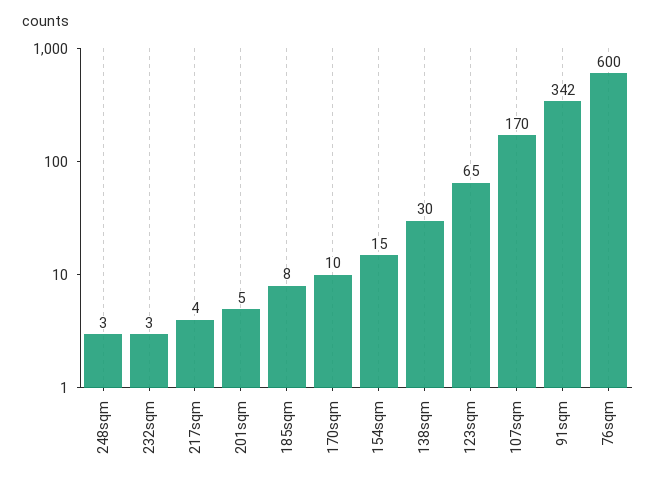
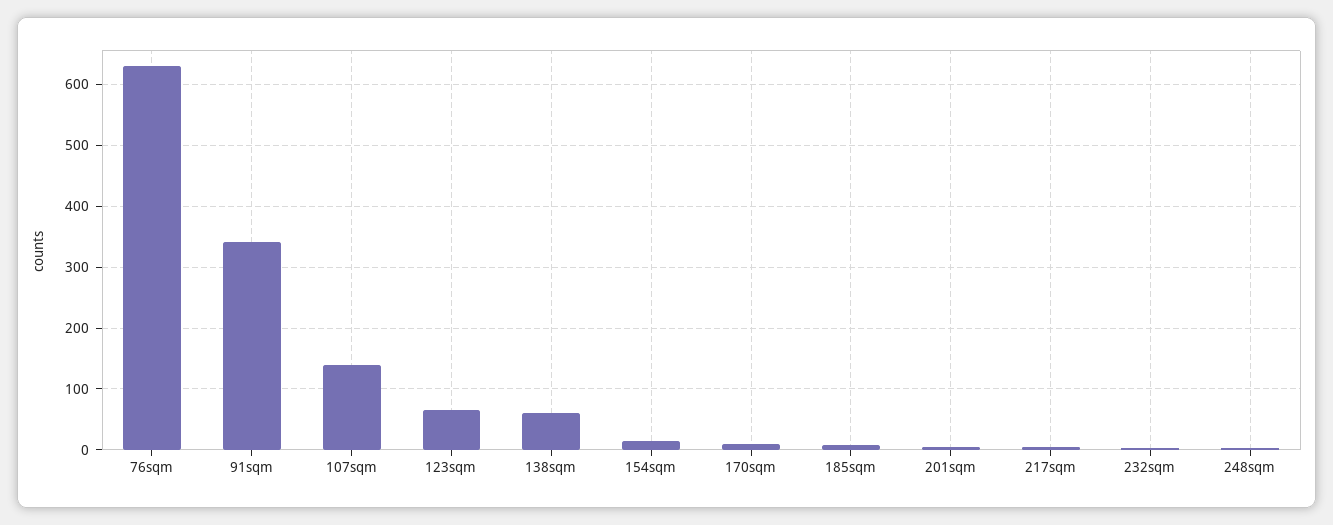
138sqm: 30 -> 60
107sqm: 170 -> 140
76sqm: 600 -> 630

